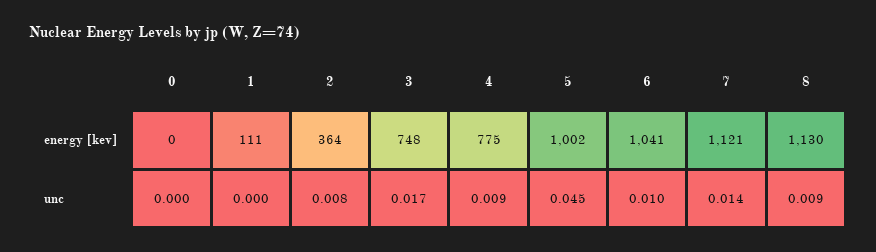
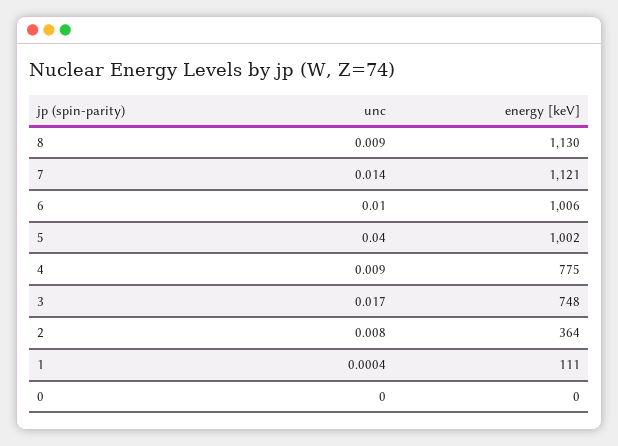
6, energy [kev]: 1041 -> 1006
5, unc: 0.045 -> 0.04

